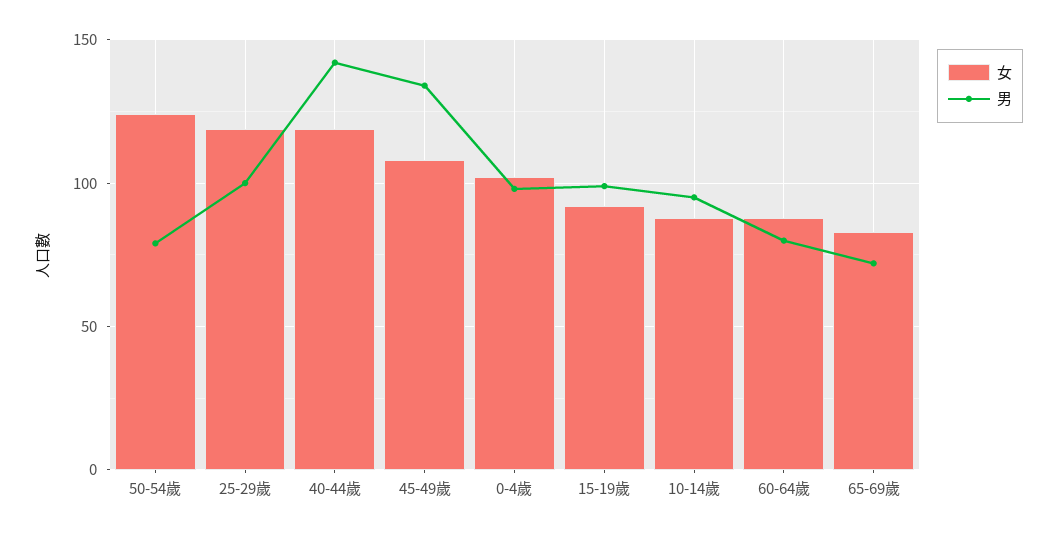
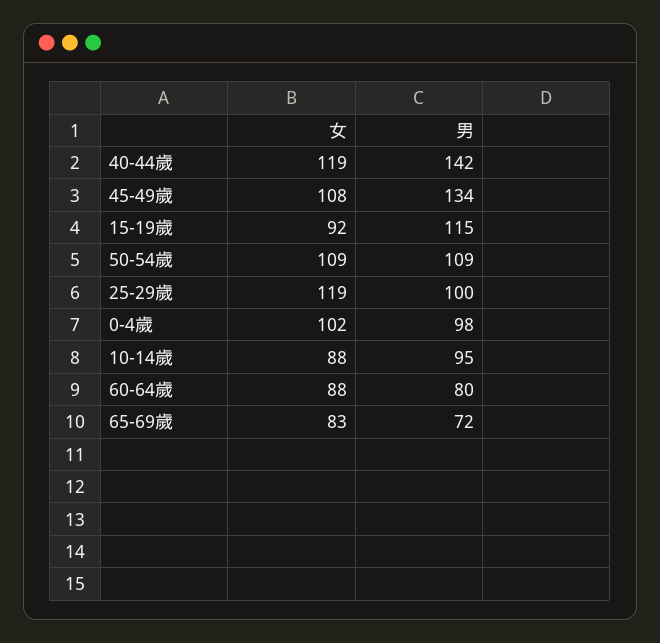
女, 50-54歲: 125 -> 109
男, 50-54歲: 80 -> 109
男, 15-19歲: 100 -> 115

